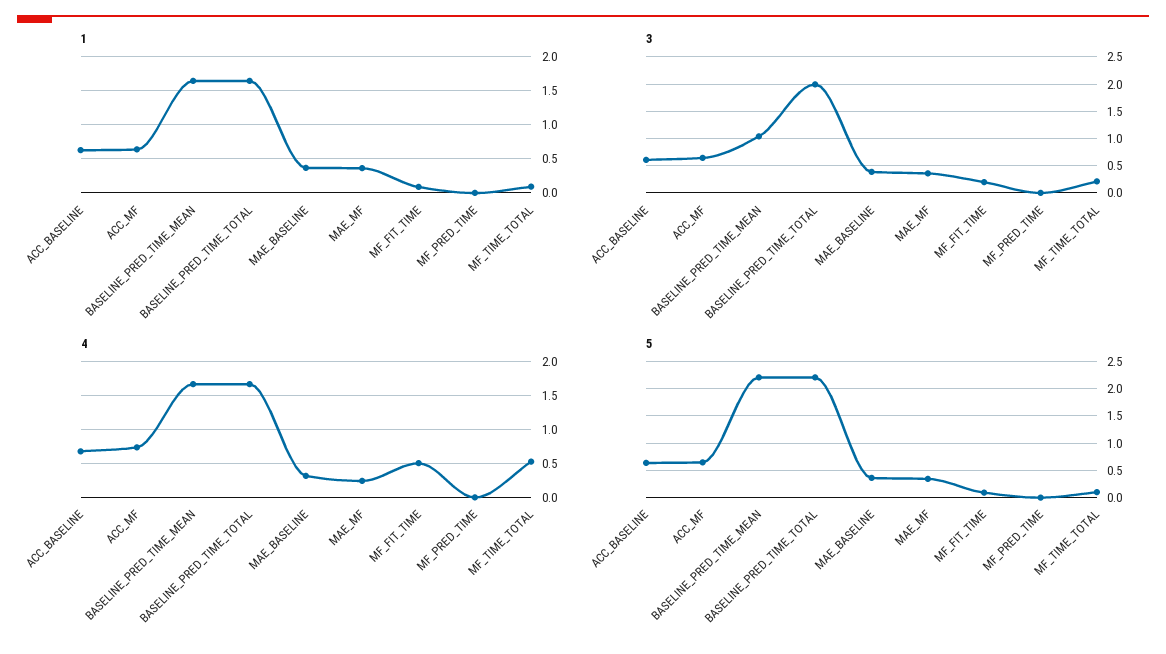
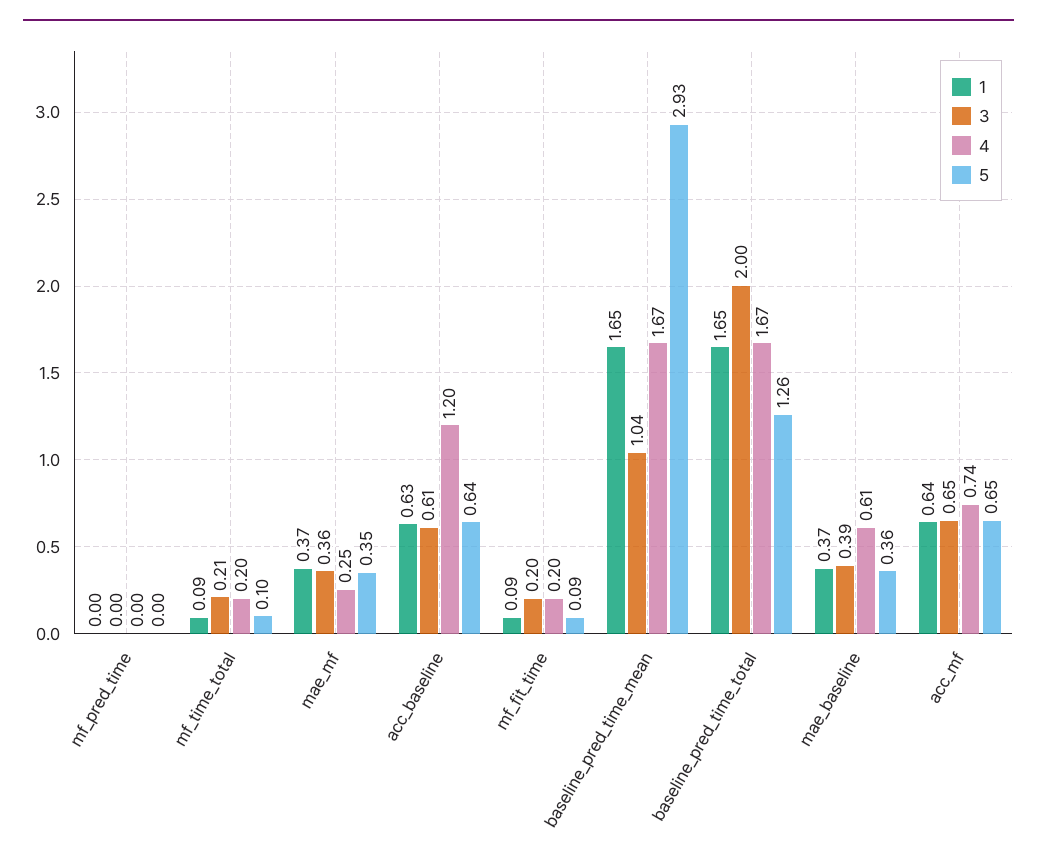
4, ACC_BASELINE: 0.7 -> 1.2
4, MAE_BASELINE: 0.3 -> 0.61
4, MF_FIT_TIME: 0.5 -> 0.2
4, MF_TIME_TOTAL: 0.5 -> 0.2
5, BASELINE_PRED_TIME_MEAN: 2.25 -> 2.93
5, BASELINE_PRED_TIME_TOTAL: 2.25 -> 1.26

